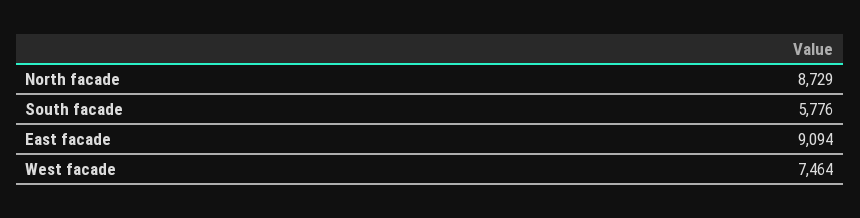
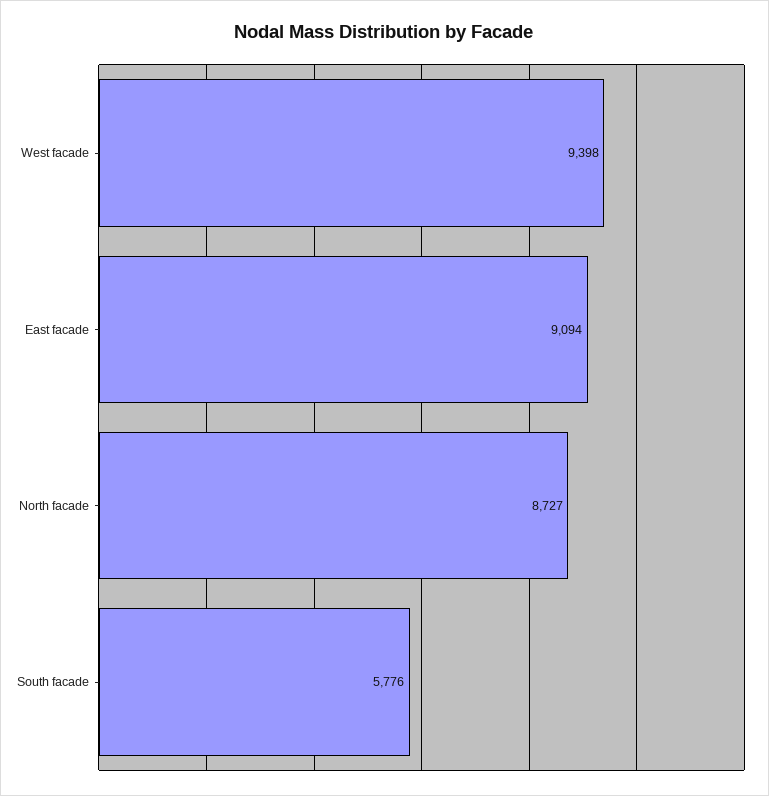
North facade: 8729 -> 8727
West facade: 7464 -> 9398

